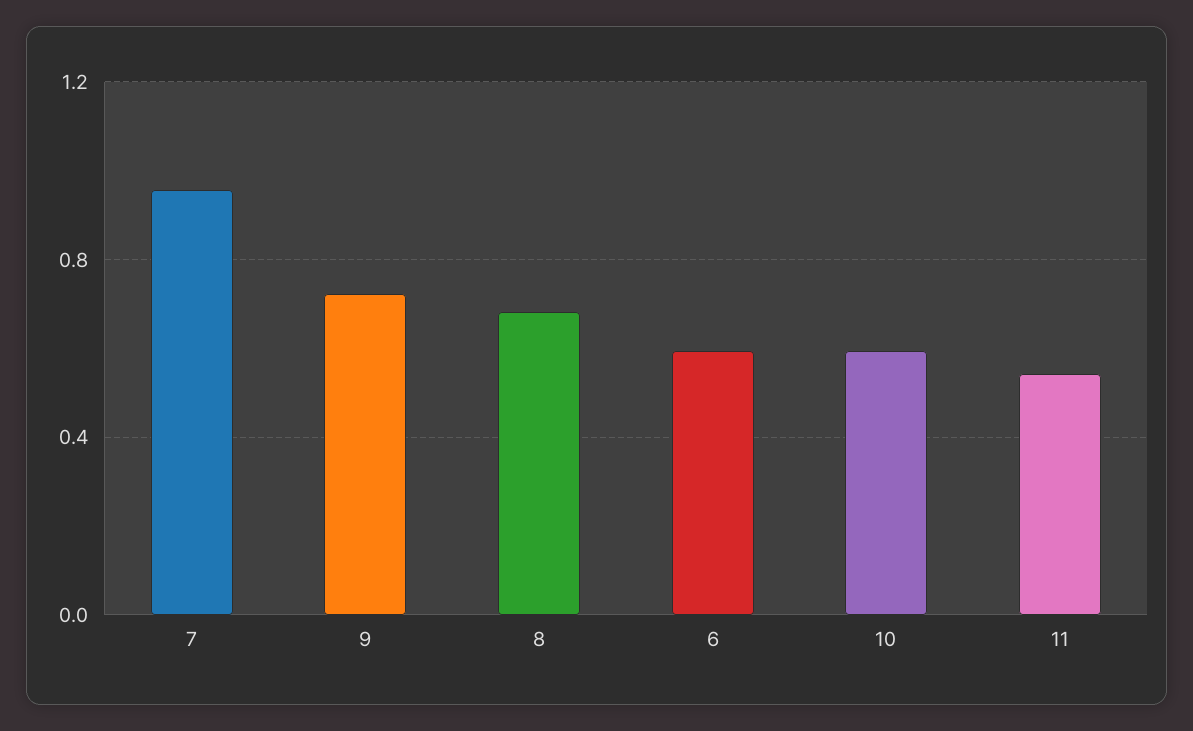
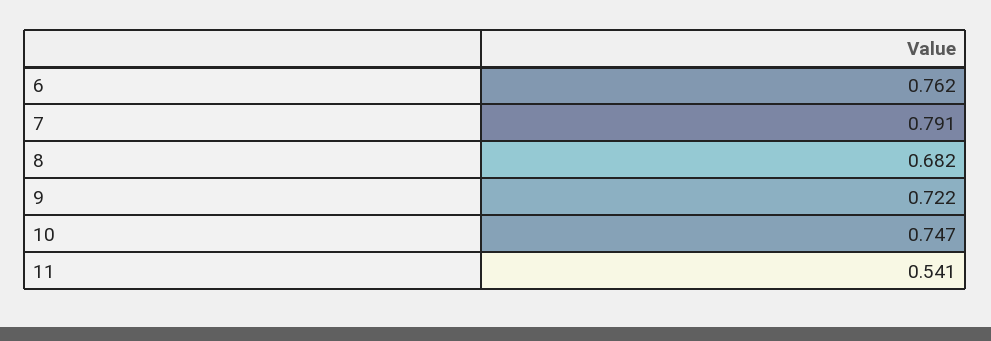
7: 0.95 -> 0.791
6: 0.6 -> 0.762
10: 0.6 -> 0.747

